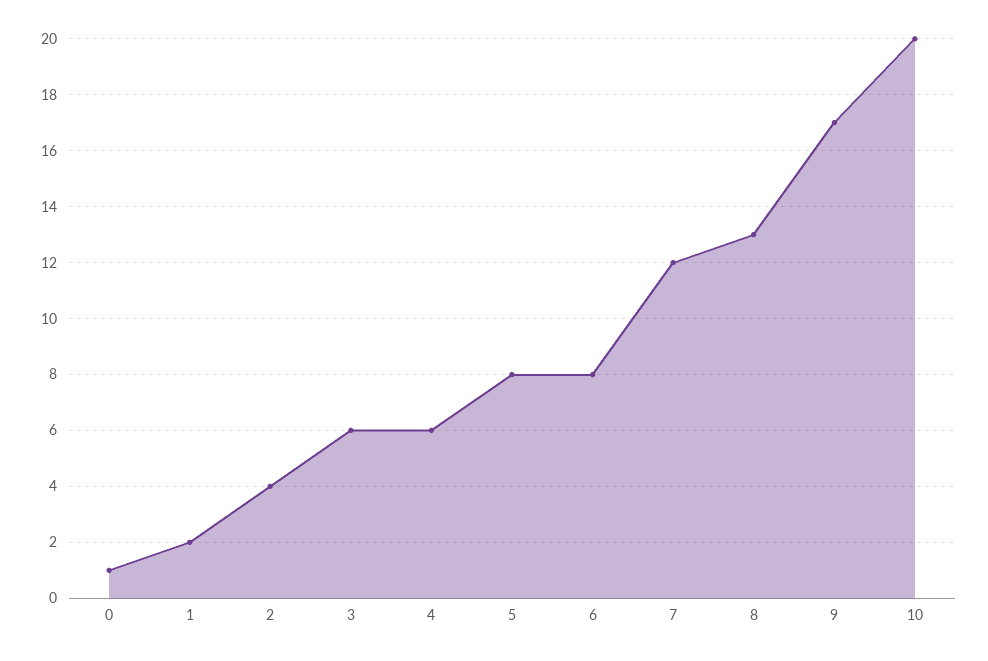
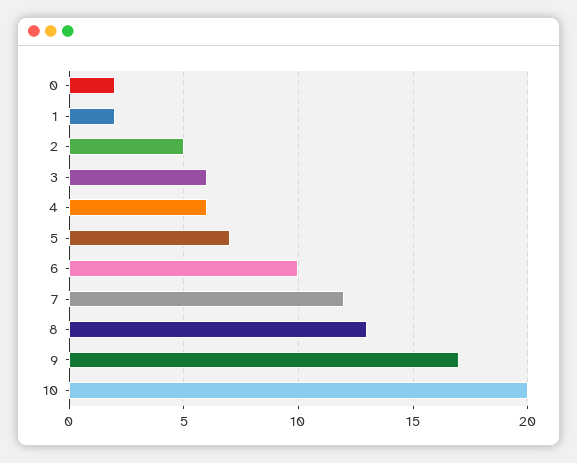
0: 1 -> 2
2: 4 -> 5
5: 8 -> 7
6: 8 -> 10

